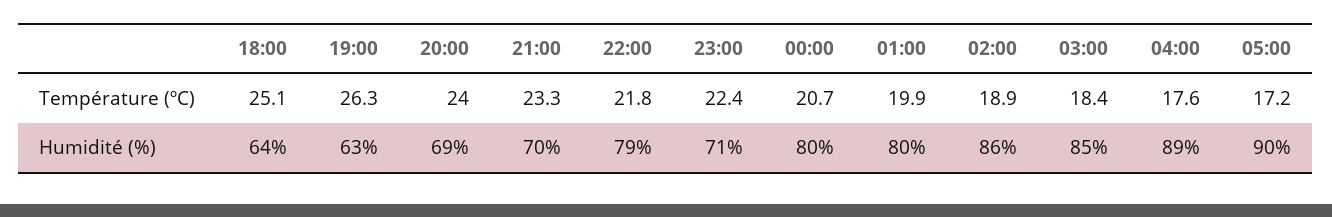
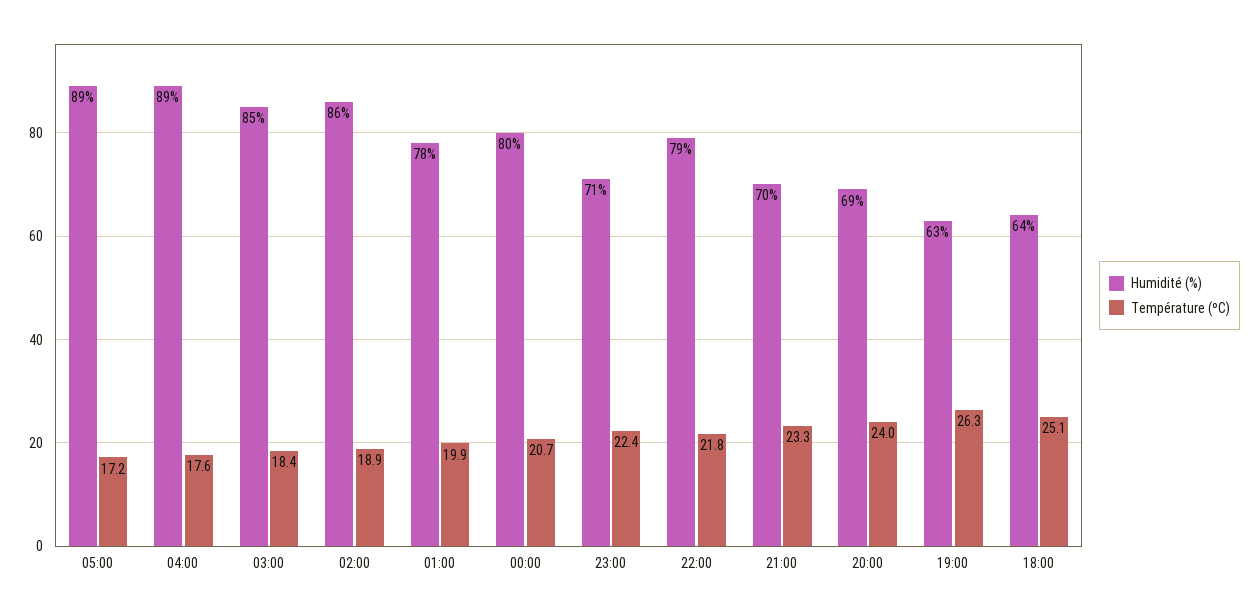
Humidité (%), 01:00: 80 -> 78
Humidité (%), 05:00: 90 -> 89

